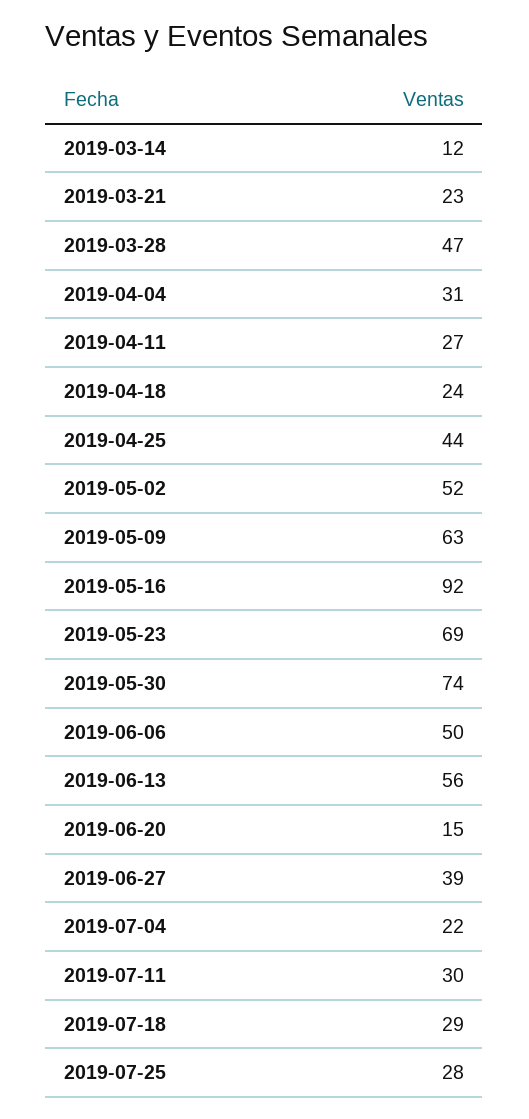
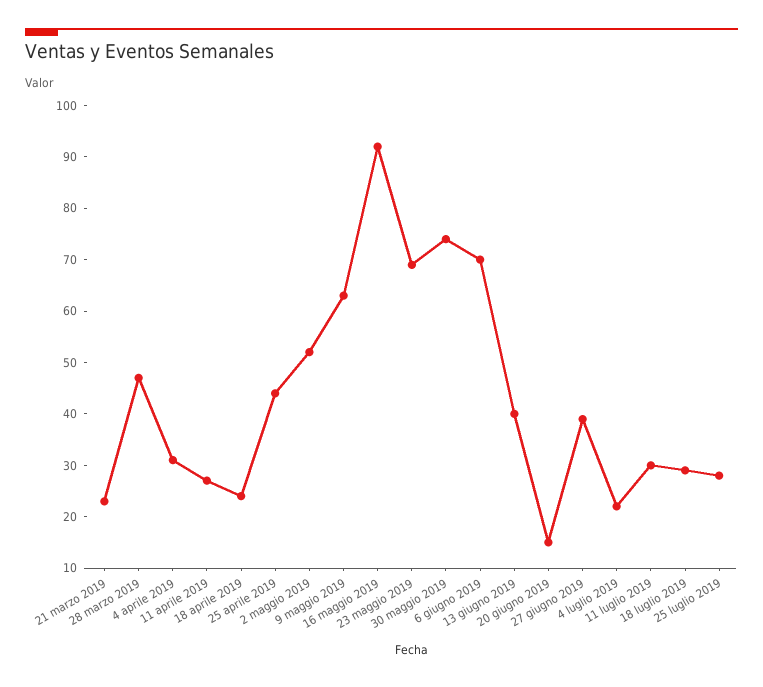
2019-03-14: 12 -> none
2019-06-06: 50 -> 70
2019-06-13: 56 -> 40

